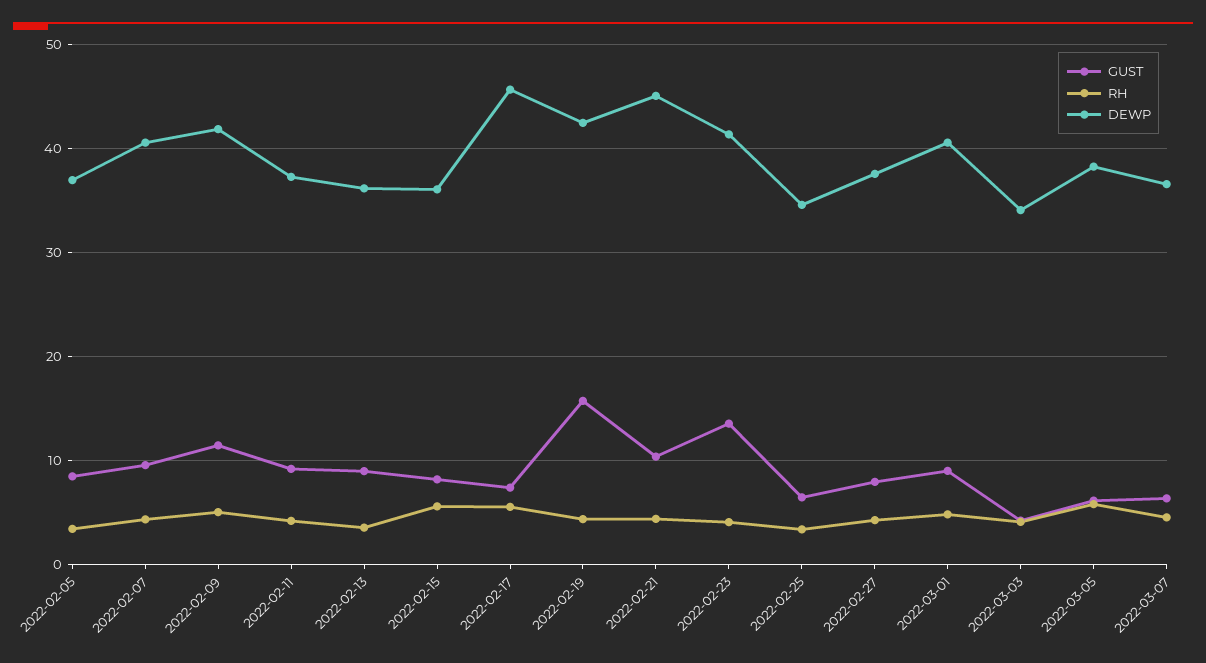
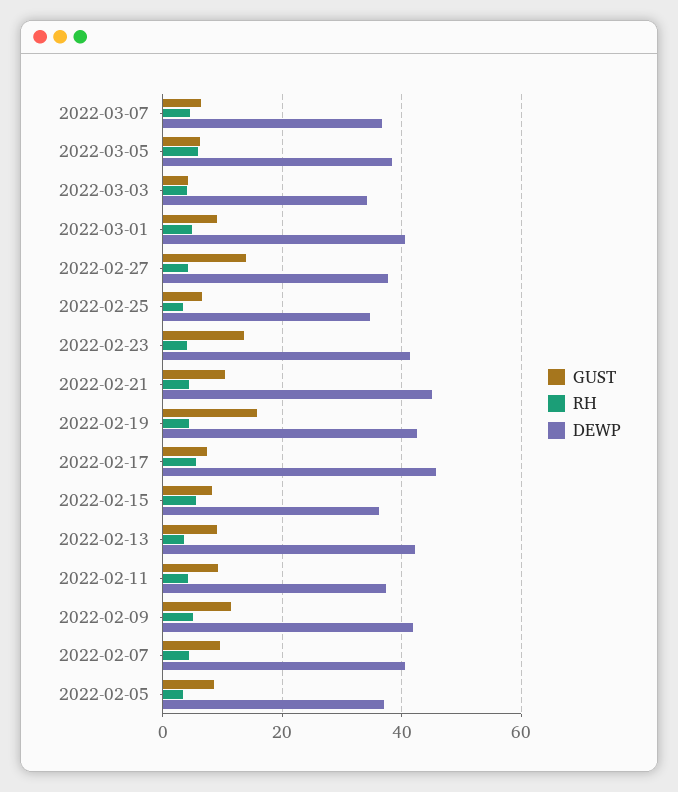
DEWP, 2022-02-13: 36 -> 42
GUST, 2022-02-27: 8 -> 14

